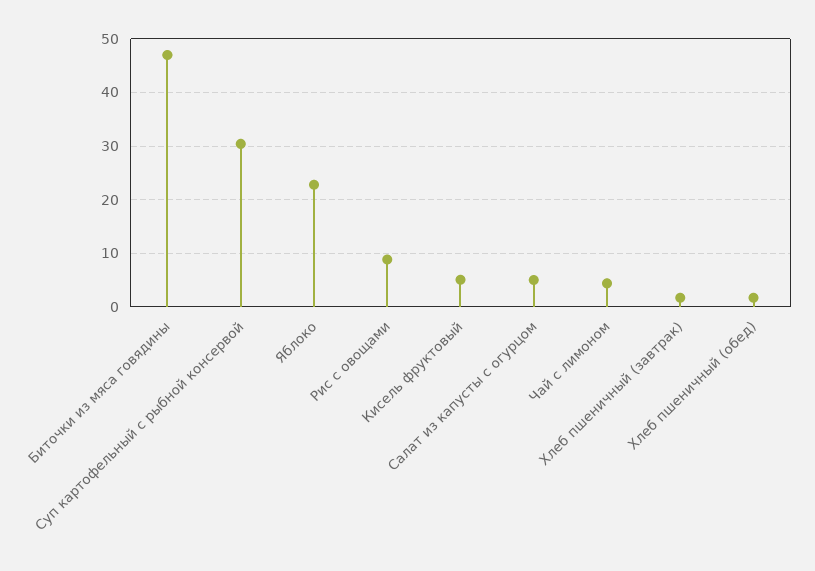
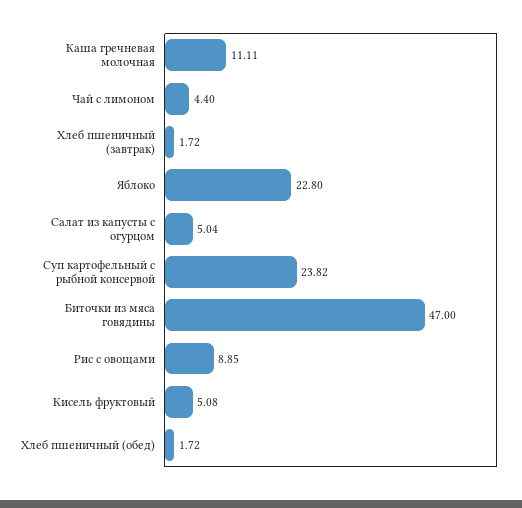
Суп картофельный с рыбной консервой: 30 -> 23.82
Каша гречневая молочная: none -> 11.11

